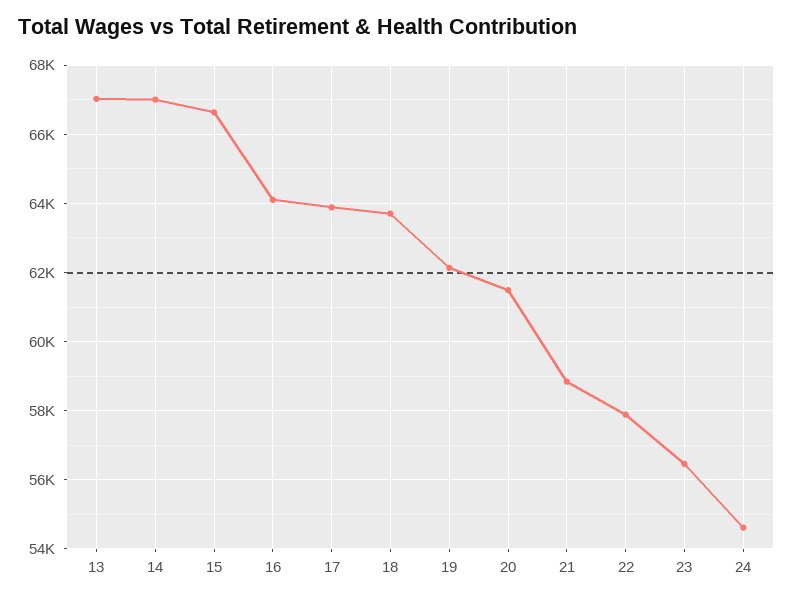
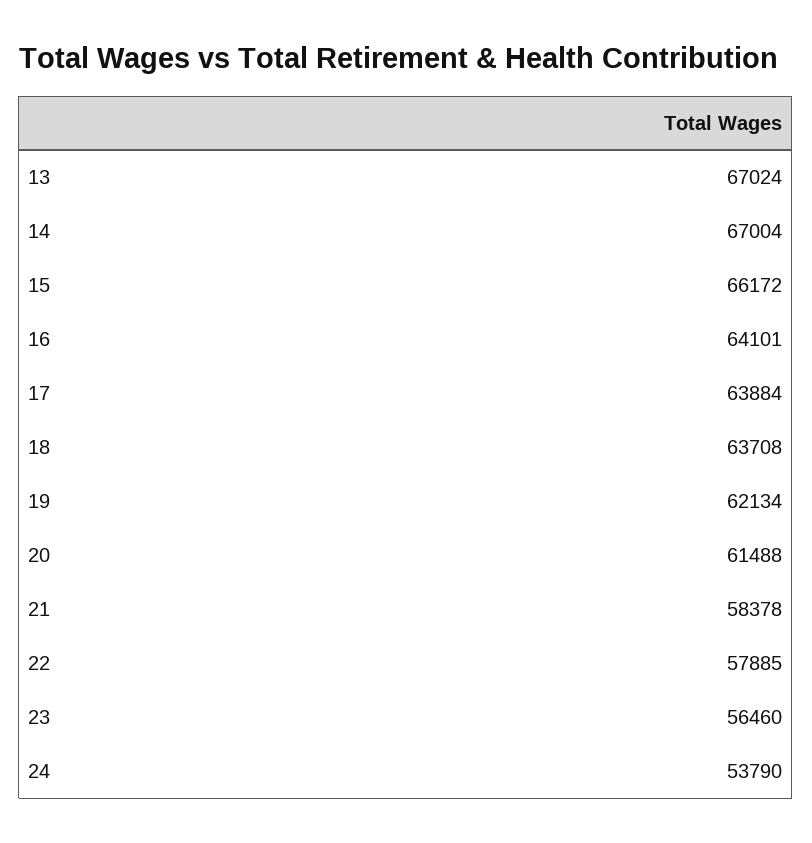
15: 66600 -> 66172
21: 58800 -> 58378
24: 54600 -> 53790

